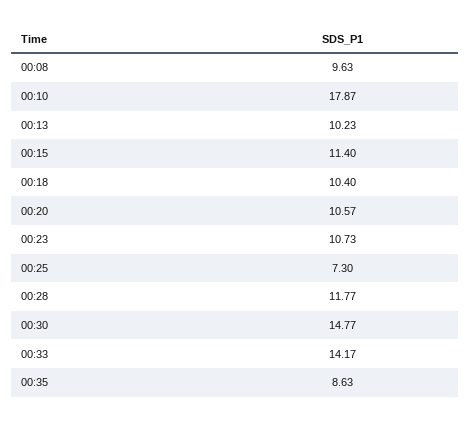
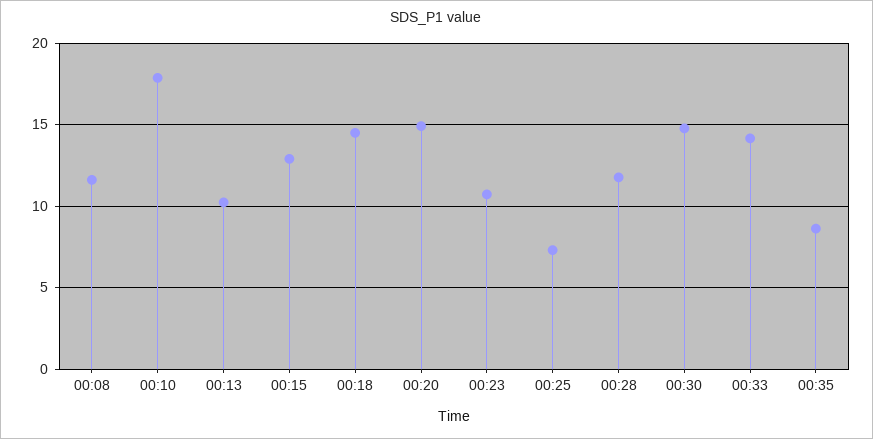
00:08: 9.63 -> 11.5
00:15: 11.4 -> 13
00:18: 10.4 -> 14.5
00:20: 10.57 -> 15

